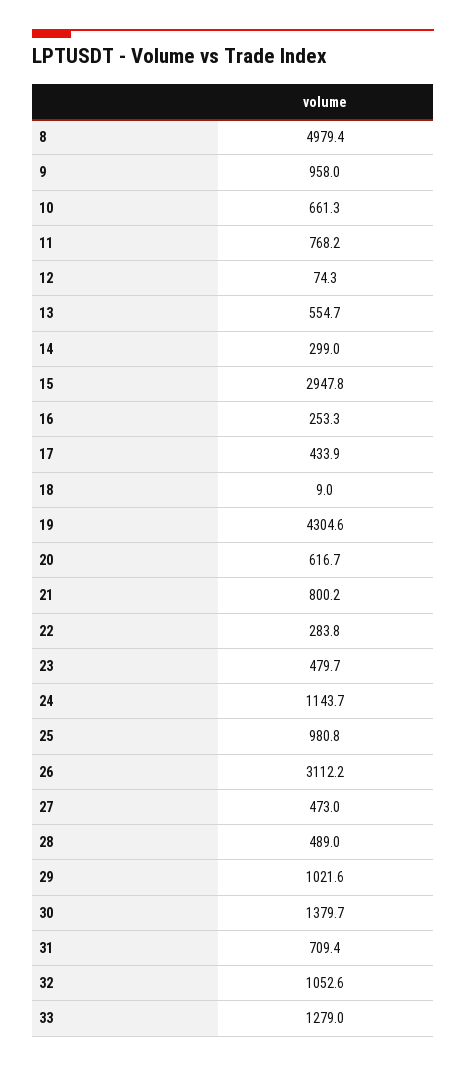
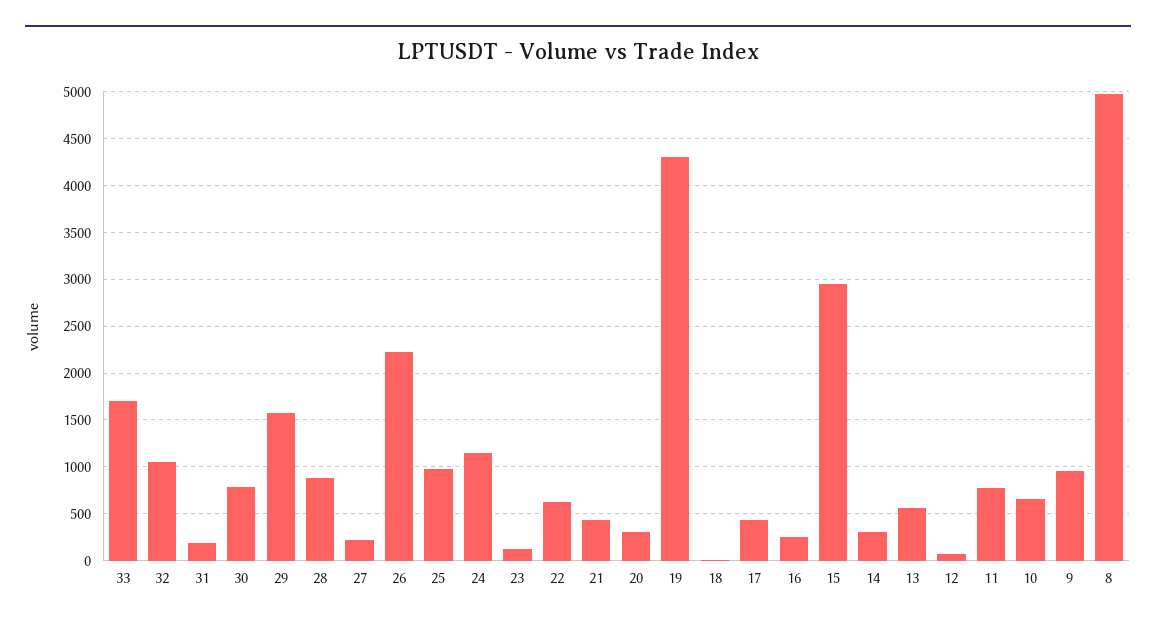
20: 616.7 -> 300
21: 800.2 -> 400
22: 283.8 -> 600
23: 479.7 -> 100
26: 3112.2 -> 2200
27: 473 -> 200
28: 489 -> 900
29: 1021.6 -> 1600
30: 1379.7 -> 800
31: 709.4 -> 200
33: 1279 -> 1700

